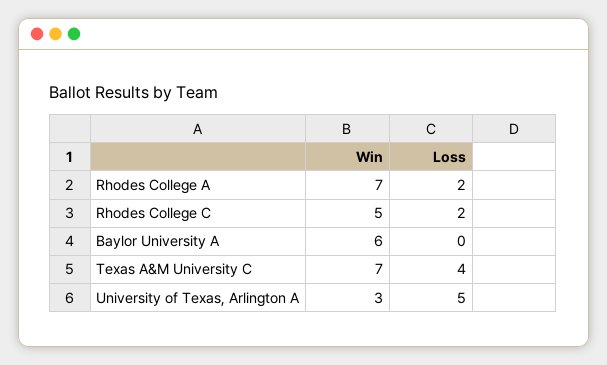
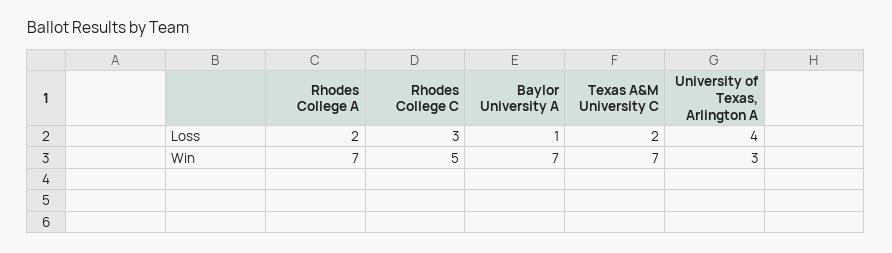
Loss, Rhodes College C: 2 -> 3
Win, Baylor University A: 6 -> 7
Loss, Baylor University A: 0 -> 1
Loss, Texas A&M University C: 4 -> 2
Loss, University of Texas, Arlington A: 5 -> 4

